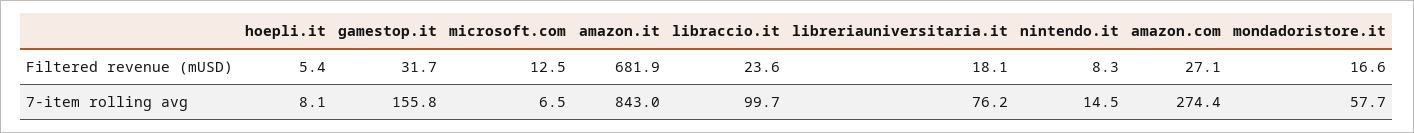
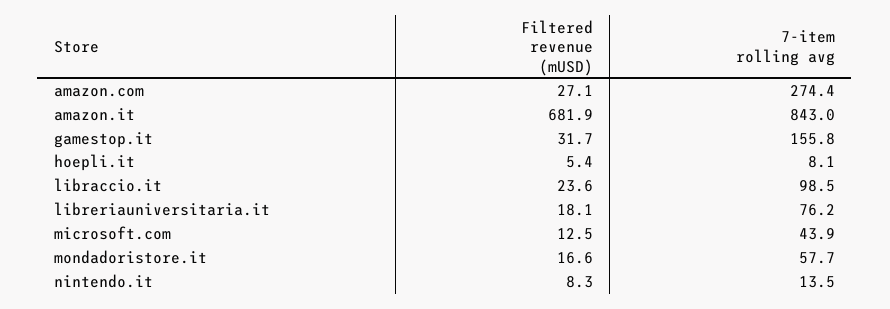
microsoft.com, 7-item rolling avg: 6.5 -> 43.9
libraccio.it, 7-item rolling avg: 99.7 -> 98.5
nintendo.it, 7-item rolling avg: 14.5 -> 13.5

